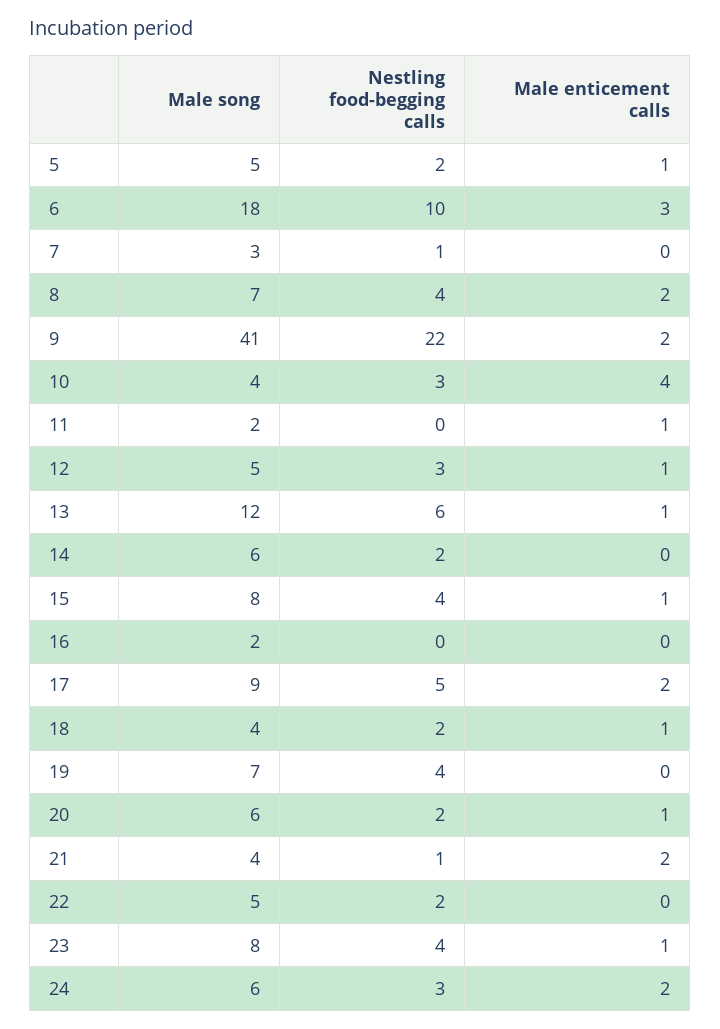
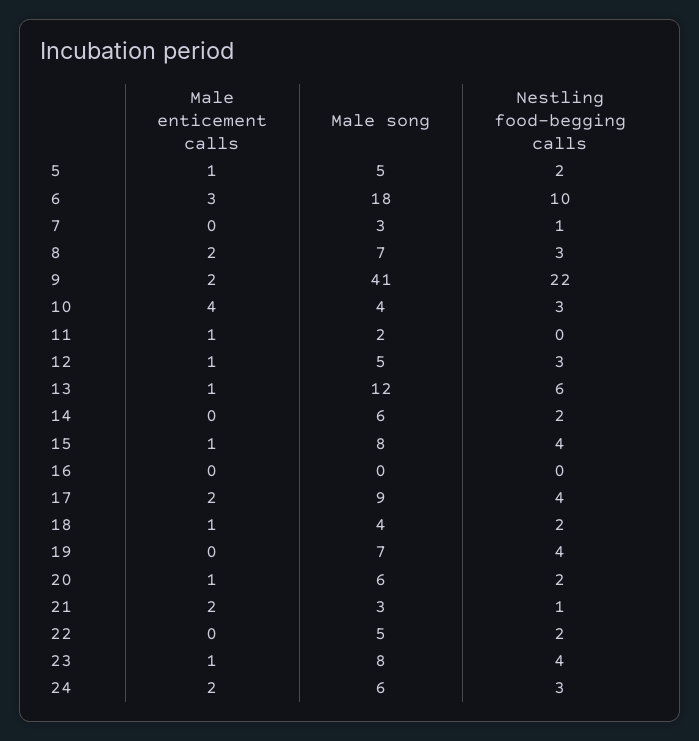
Nestling food-begging calls, 8: 4 -> 3
Male song, 16: 2 -> 0
Nestling food-begging calls, 17: 5 -> 4
Male song, 21: 4 -> 3

